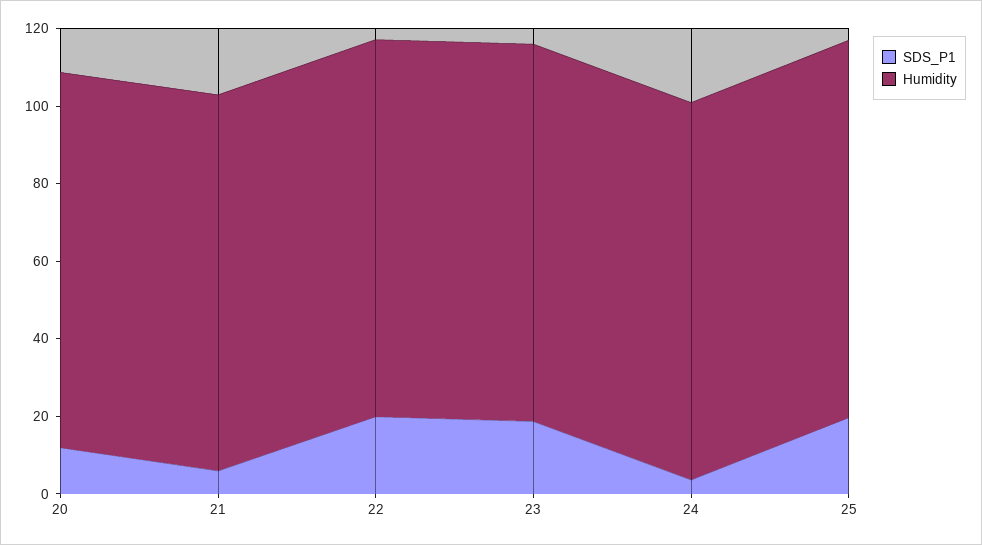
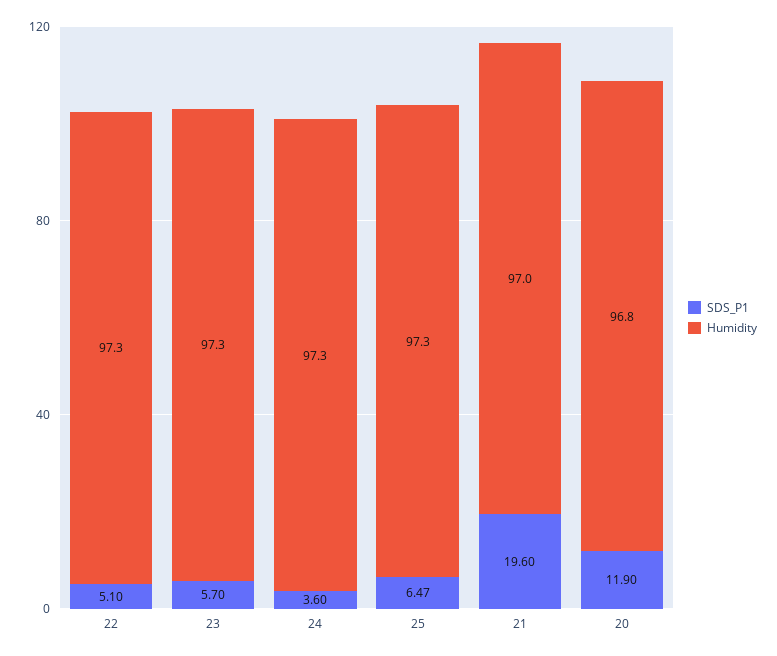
SDS_P1, 21: 5 -> 19.6
SDS_P1, 22: 20 -> 5.1
SDS_P1, 23: 20 -> 5.7
SDS_P1, 25: 20 -> 6.47

